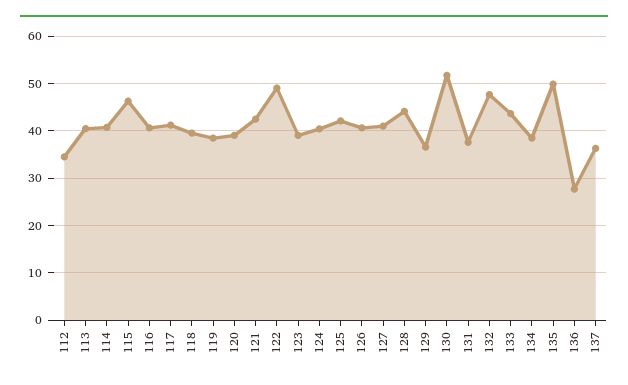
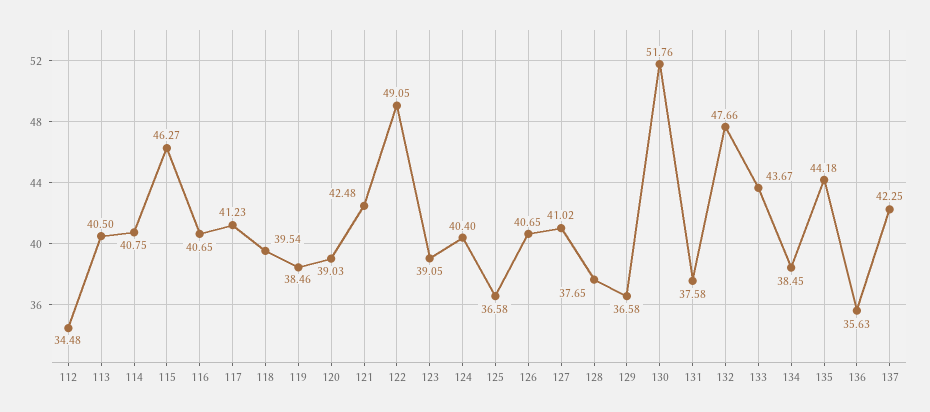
125: 42 -> 36.58
128: 44 -> 37.65
135: 50 -> 44.18
136: 28 -> 35.63
137: 36 -> 42.25

